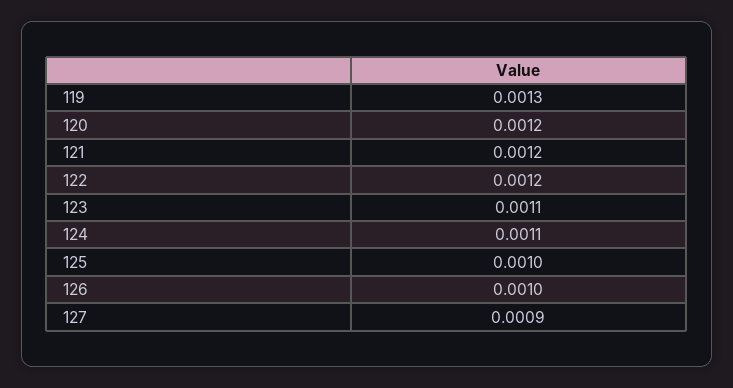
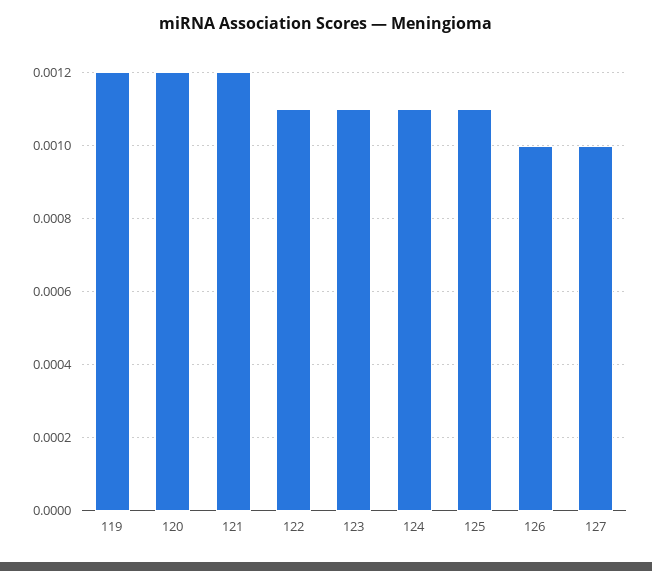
119: 0.0013 -> 0.0012
122: 0.0012 -> 0.0011
125: 0.001 -> 0.0011
127: 0.0009 -> 0.001

